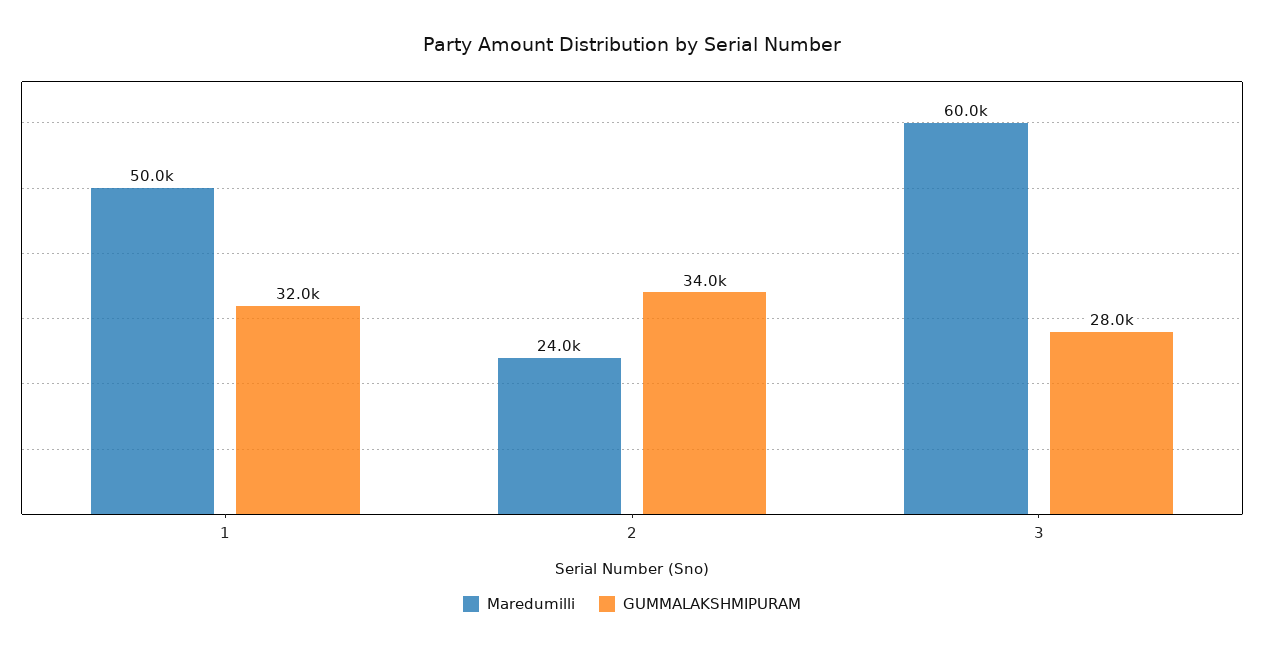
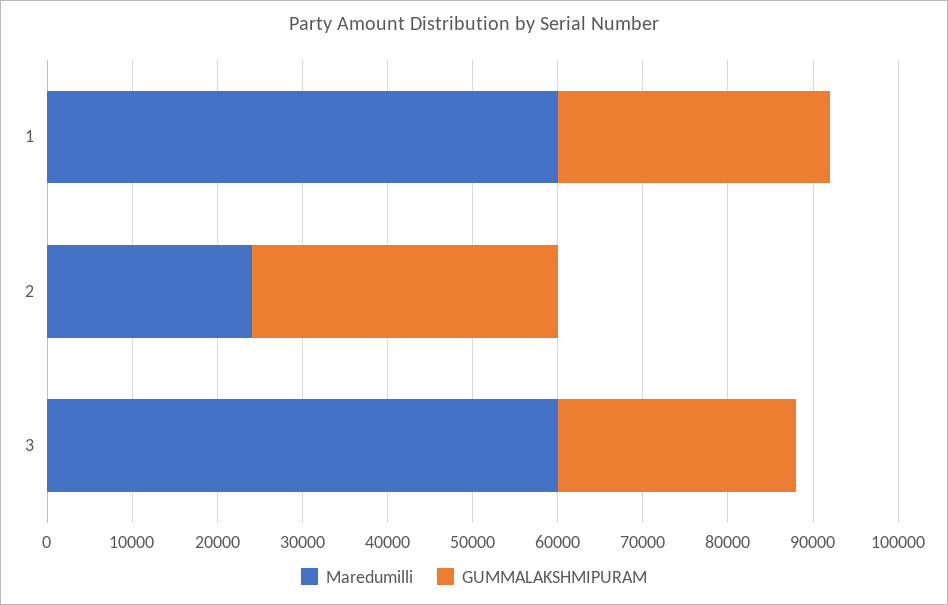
Maredumilli, 1: 50000 -> 60000
GUMMALAKSHMIPURAM, 2: 34000 -> 36000

